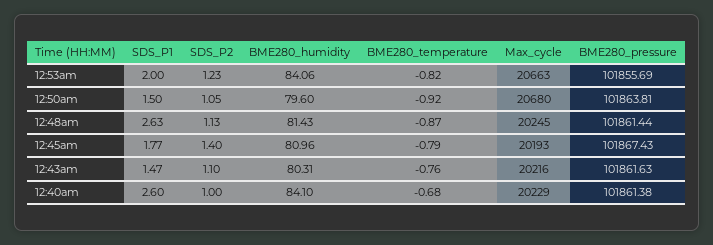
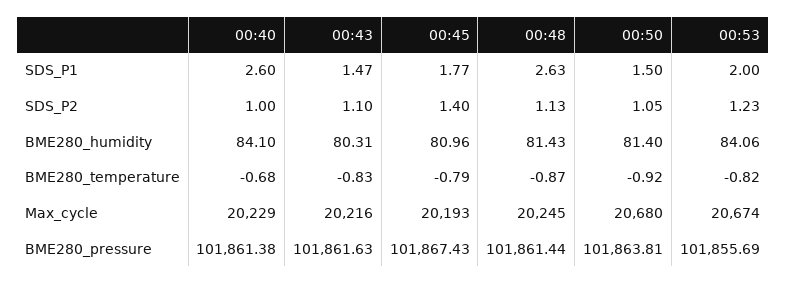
Max_cycle, 12:53am: 20663 -> 20674
BME280_humidity, 12:50am: 79.6 -> 81.4
BME280_temperature, 12:43am: -0.76 -> -0.83

